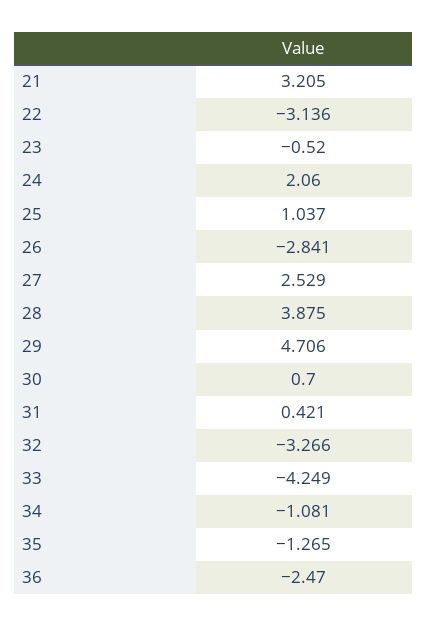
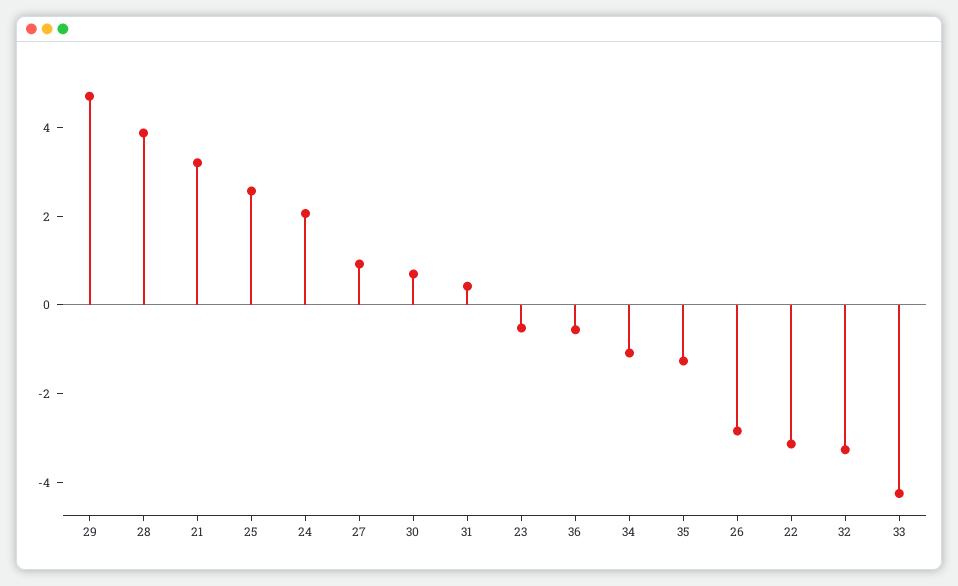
25: 1.037 -> 2.5
27: 2.529 -> 1
36: -2.47 -> -0.5

